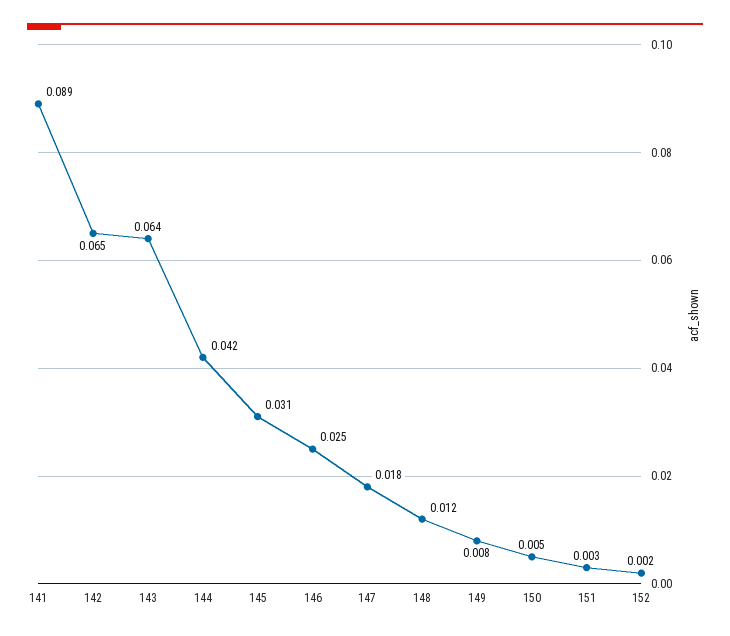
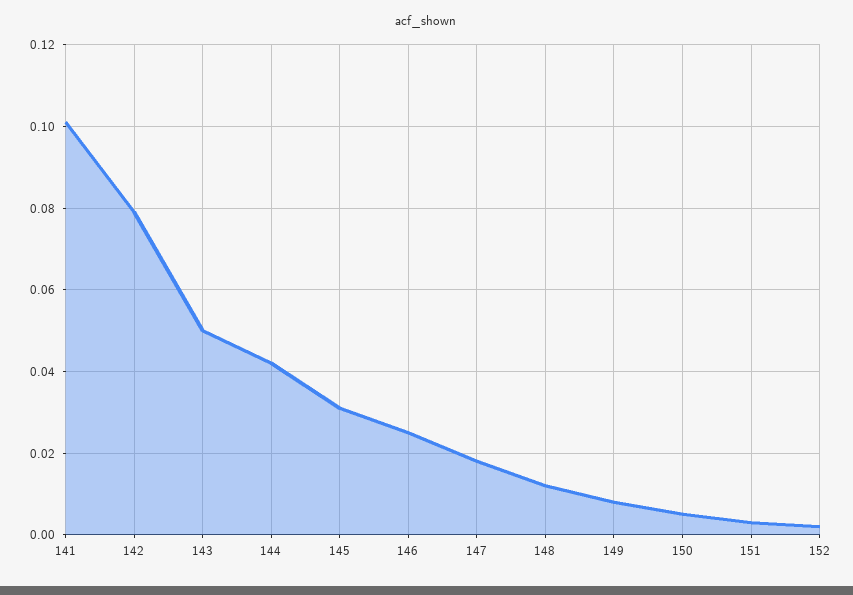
141: 0.089 -> 0.1
142: 0.065 -> 0.08
143: 0.064 -> 0.05

